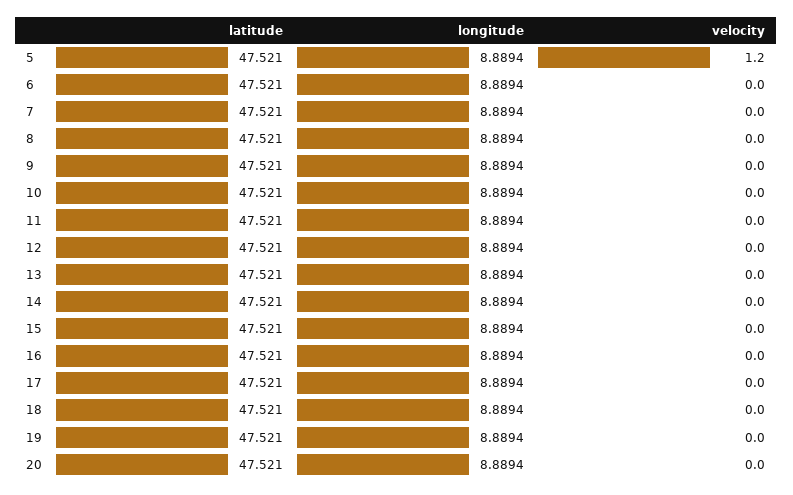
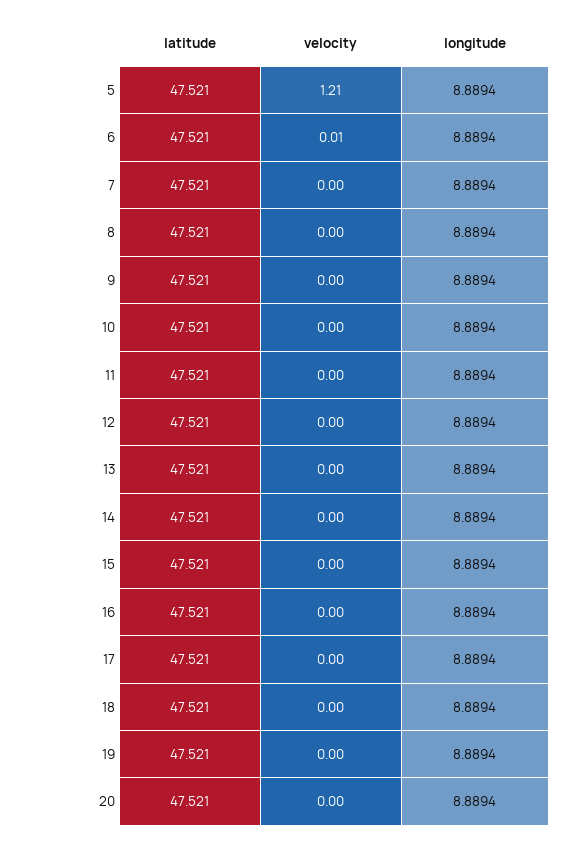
velocity, 5: 1.2 -> 1.21
velocity, 6: 0 -> 0.01

